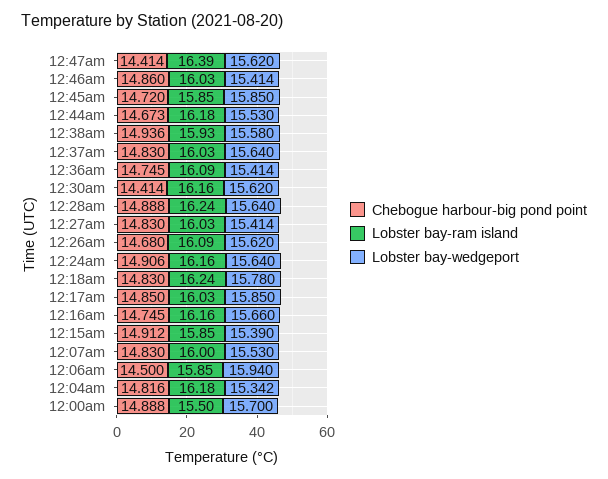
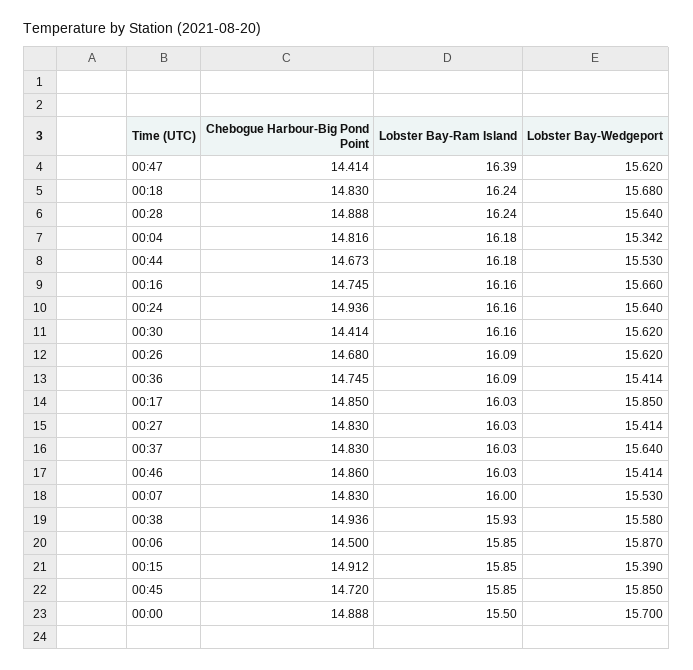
Chebogue harbour-big pond point, 12:24am: 14.906 -> 14.936
Lobster bay-wedgeport, 12:18am: 15.78 -> 15.68
Lobster bay-wedgeport, 12:06am: 15.94 -> 15.87

